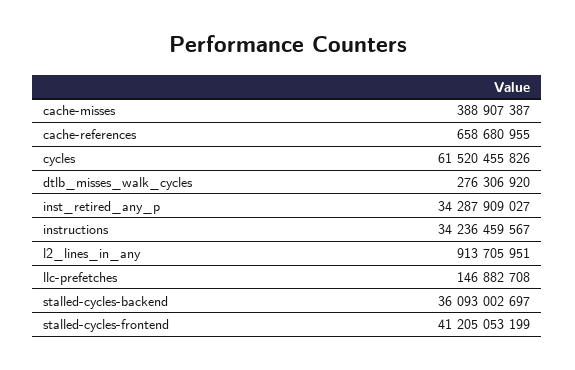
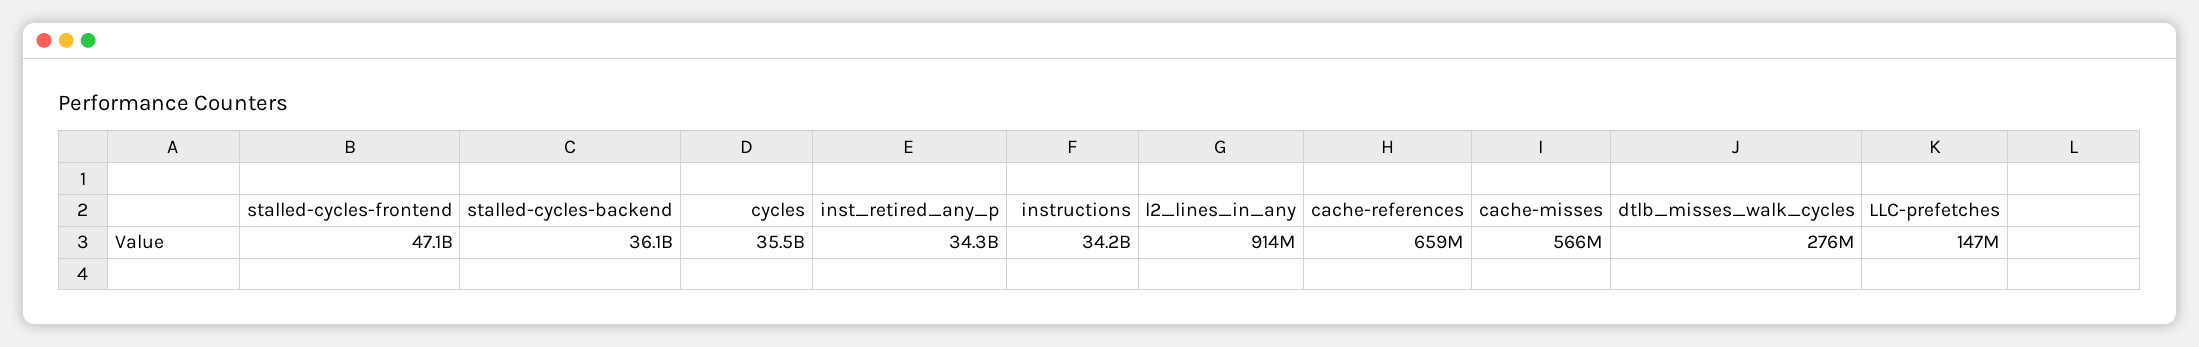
cache-misses: 388907387 -> 566000000
cycles: 61520455826 -> 35500000000
stalled-cycles-frontend: 41205053199 -> 47100000000

